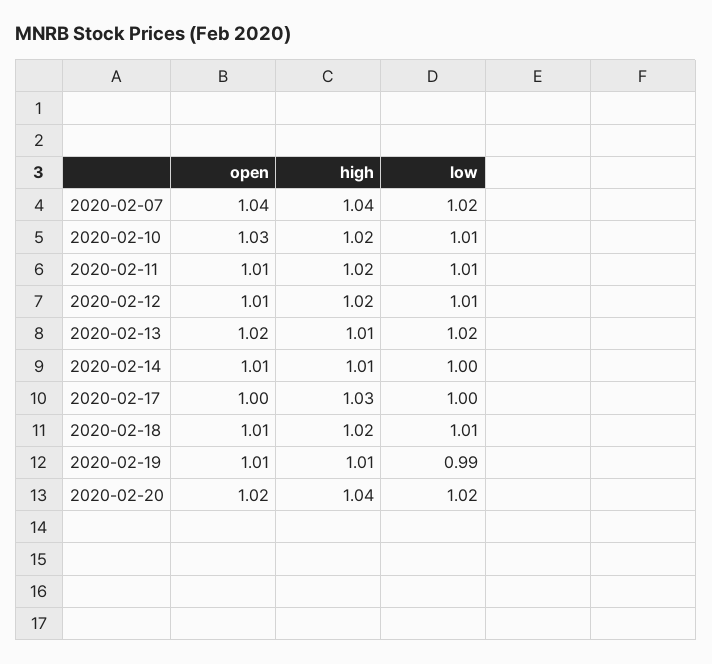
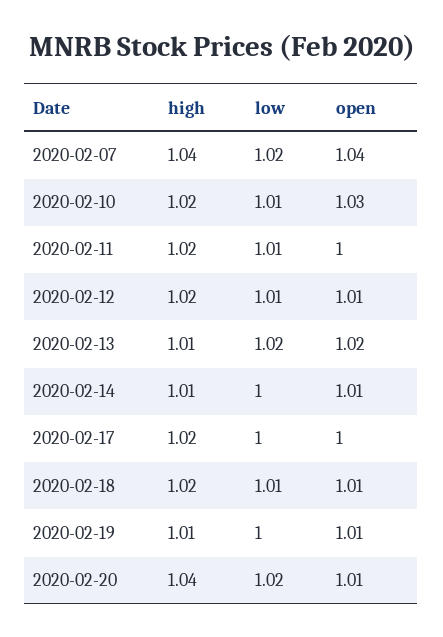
open, 2020-02-11: 1.01 -> 1
high, 2020-02-17: 1.03 -> 1.02
low, 2020-02-19: 0.99 -> 1
open, 2020-02-20: 1.02 -> 1.01

